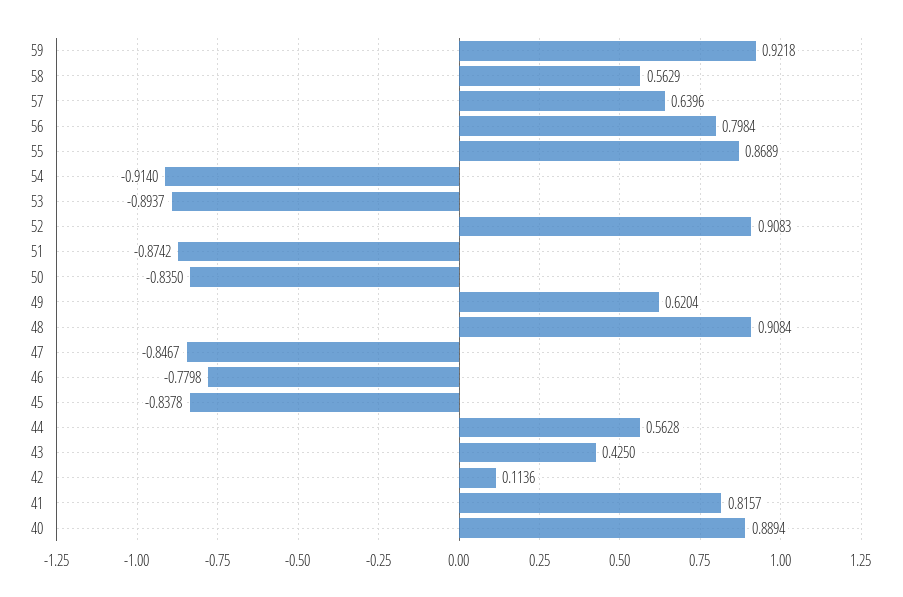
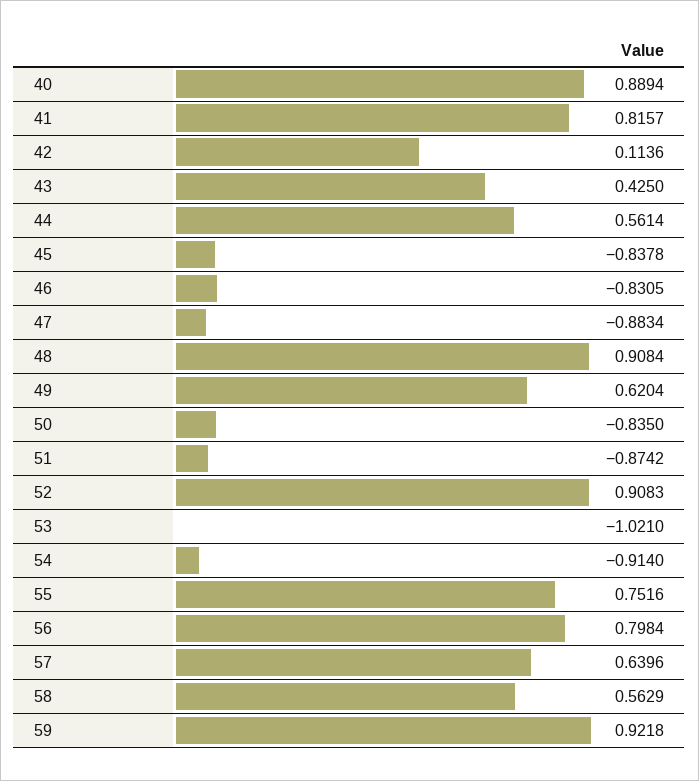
55: 0.8689 -> 0.7516
53: -0.8937 -> -1.021
47: -0.8467 -> -0.8834
46: -0.7798 -> -0.8305
44: 0.5628 -> 0.5614

